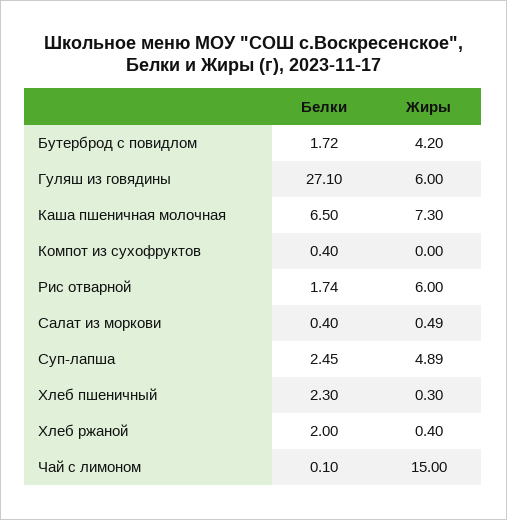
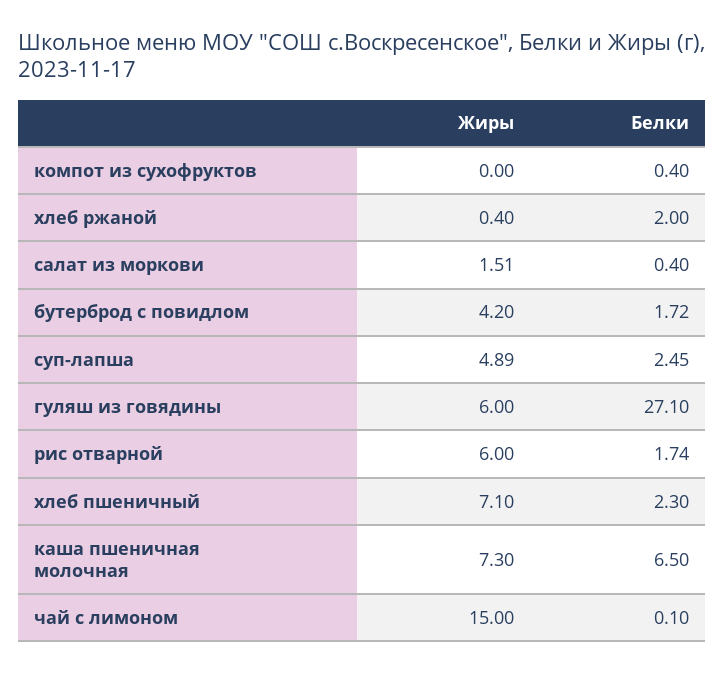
Жиры, Салат из моркови: 0.49 -> 1.51
Жиры, Хлеб пшеничный: 0.3 -> 7.1

